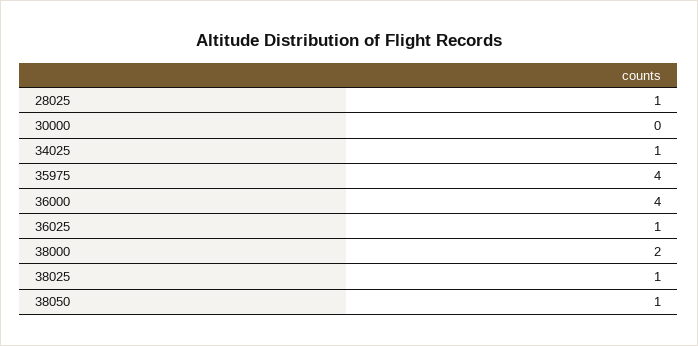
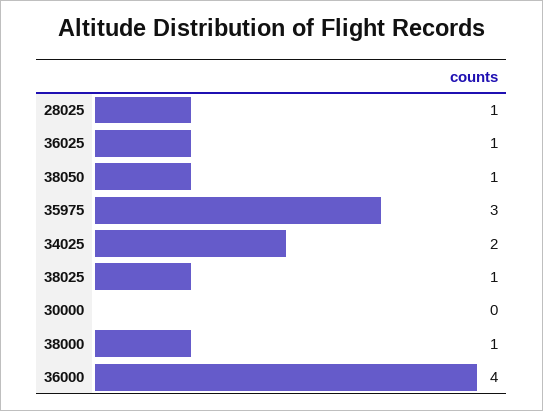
34025: 1 -> 2
35975: 4 -> 3
38000: 2 -> 1

